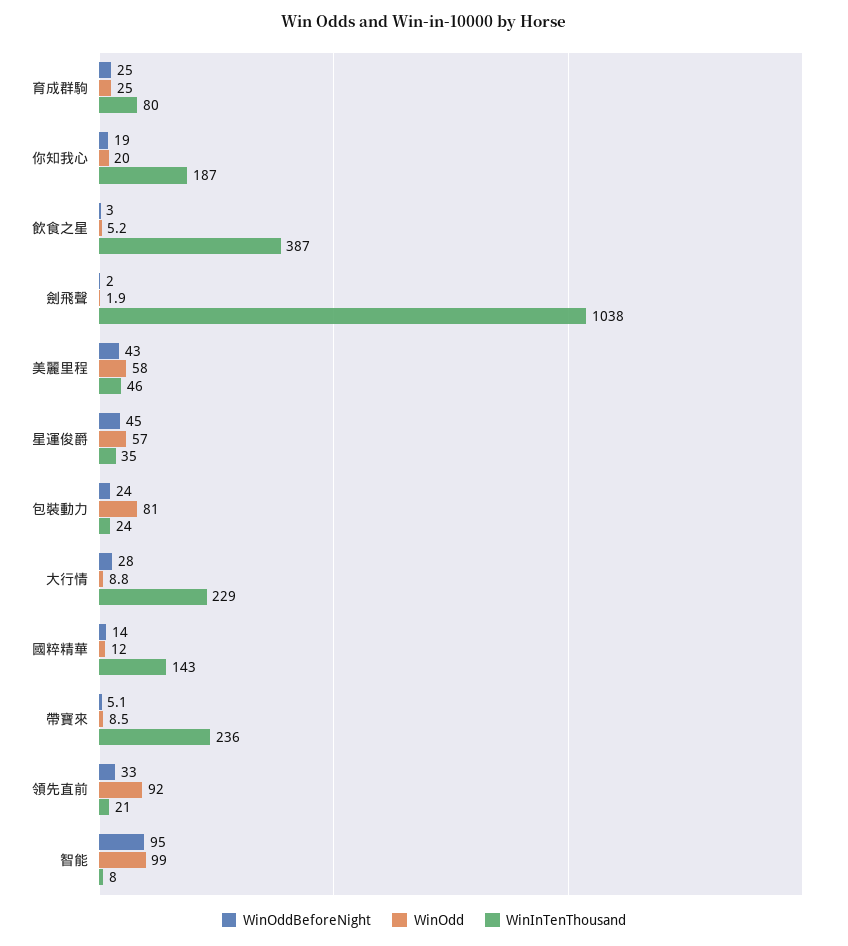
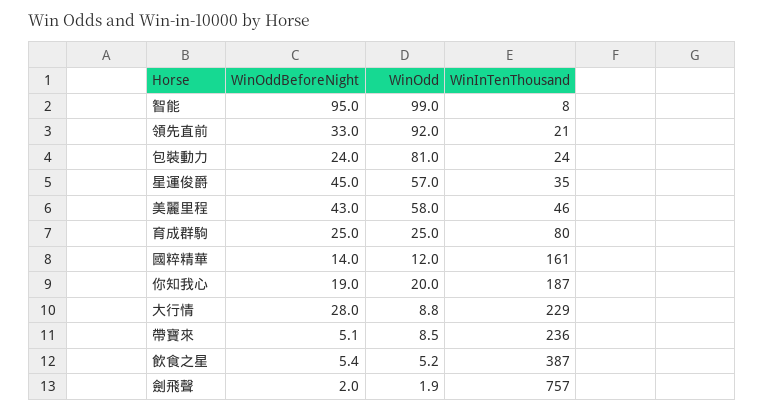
WinOddBeforeNight, 飲食之星: 3 -> 5.4
WinInTenThousand, 劍飛聲: 1038 -> 757
WinInTenThousand, 國粹精華: 143 -> 161

